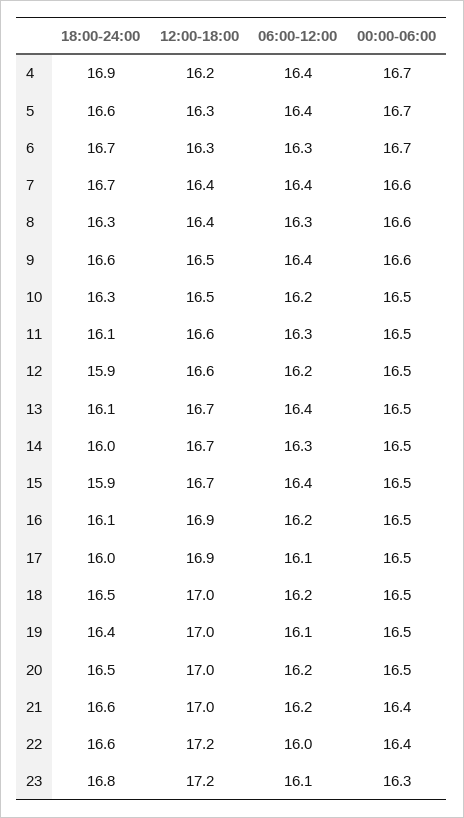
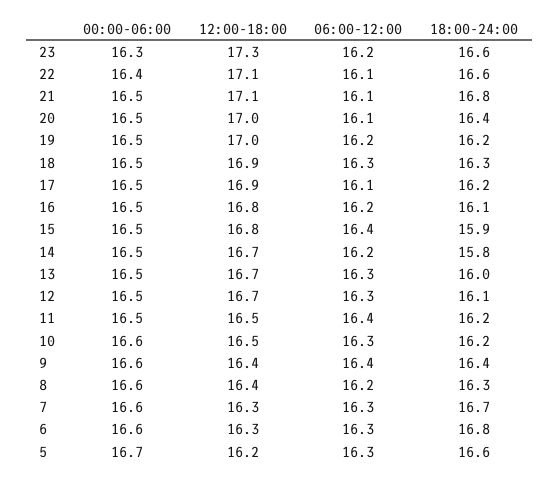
18:00-24:00, 4: 16.9 -> none
12:00-18:00, 4: 16.2 -> none
06:00-12:00, 4: 16.4 -> none
00:00-06:00, 4: 16.7 -> none
12:00-18:00, 5: 16.3 -> 16.2
06:00-12:00, 5: 16.4 -> 16.3
18:00-24:00, 6: 16.7 -> 16.8
00:00-06:00, 6: 16.7 -> 16.6
12:00-18:00, 7: 16.4 -> 16.3
06:00-12:00, 7: 16.4 -> 16.3
06:00-12:00, 8: 16.3 -> 16.2
18:00-24:00, 9: 16.6 -> 16.4
12:00-18:00, 9: 16.5 -> 16.4
18:00-24:00, 10: 16.3 -> 16.2
06:00-12:00, 10: 16.2 -> 16.3
00:00-06:00, 10: 16.5 -> 16.6
18:00-24:00, 11: 16.1 -> 16.2
12:00-18:00, 11: 16.6 -> 16.5
06:00-12:00, 11: 16.3 -> 16.4
18:00-24:00, 12: 15.9 -> 16.1
12:00-18:00, 12: 16.6 -> 16.7
06:00-12:00, 12: 16.2 -> 16.3
18:00-24:00, 13: 16.1 -> 16
06:00-12:00, 13: 16.4 -> 16.3
18:00-24:00, 14: 16 -> 15.8
06:00-12:00, 14: 16.3 -> 16.2
12:00-18:00, 15: 16.7 -> 16.8
12:00-18:00, 16: 16.9 -> 16.8
18:00-24:00, 17: 16 -> 16.2
18:00-24:00, 18: 16.5 -> 16.3
12:00-18:00, 18: 17 -> 16.9
06:00-12:00, 18: 16.2 -> 16.3
18:00-24:00, 19: 16.4 -> 16.2
06:00-12:00, 19: 16.1 -> 16.2
18:00-24:00, 20: 16.5 -> 16.4
06:00-12:00, 20: 16.2 -> 16.1
18:00-24:00, 21: 16.6 -> 16.8
12:00-18:00, 21: 17 -> 17.1
06:00-12:00, 21: 16.2 -> 16.1
00:00-06:00, 21: 16.4 -> 16.5
12:00-18:00, 22: 17.2 -> 17.1
06:00-12:00, 22: 16 -> 16.1
18:00-24:00, 23: 16.8 -> 16.6
12:00-18:00, 23: 17.2 -> 17.3
06:00-12:00, 23: 16.1 -> 16.2

